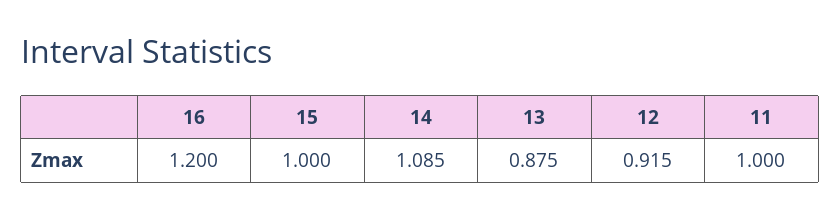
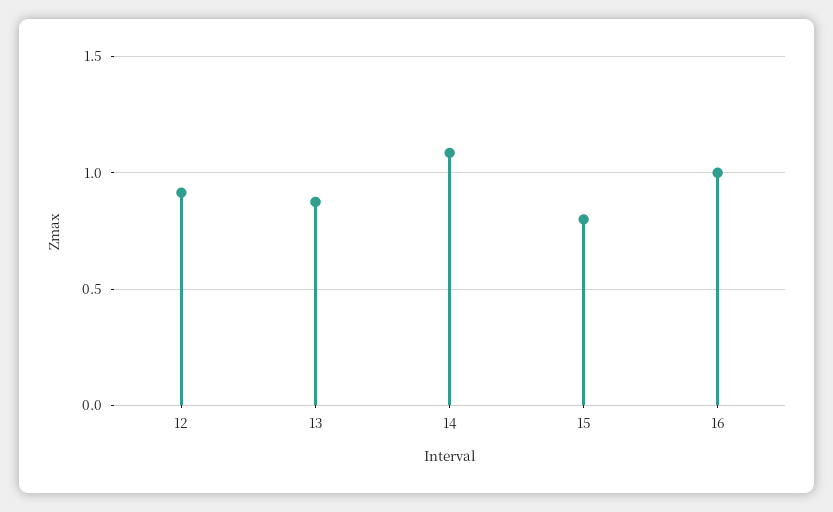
16: 1.2 -> 1
15: 1 -> 0.8
11: 1 -> none

